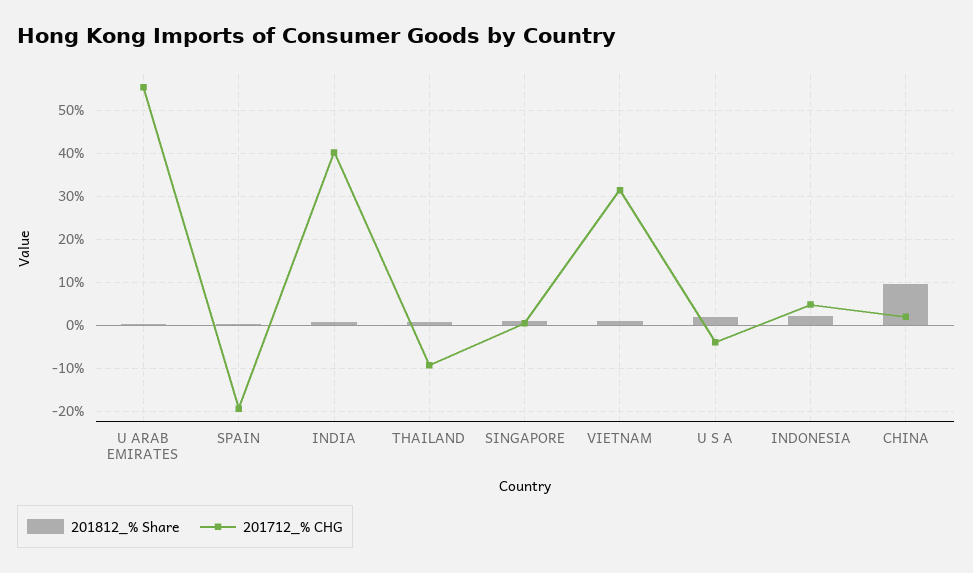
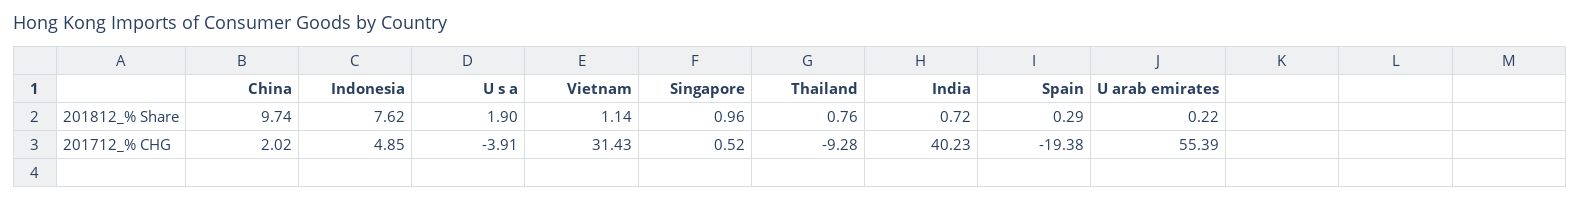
201812_% Share, INDONESIA: 2 -> 7.62

